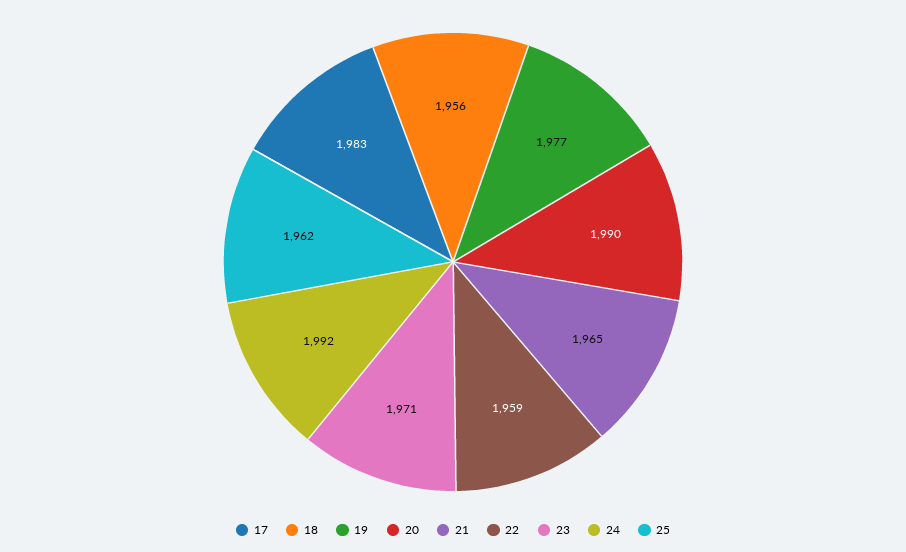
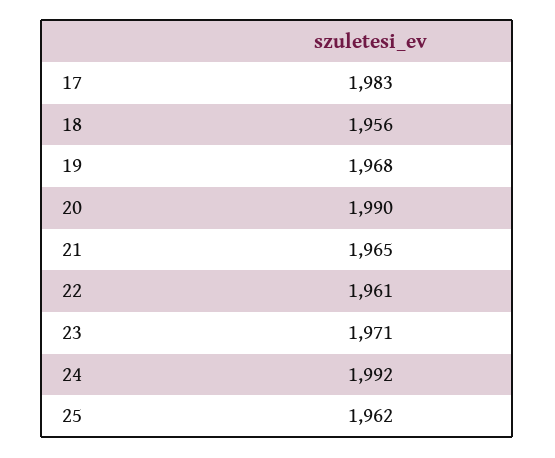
19: 1977 -> 1968
22: 1959 -> 1961

